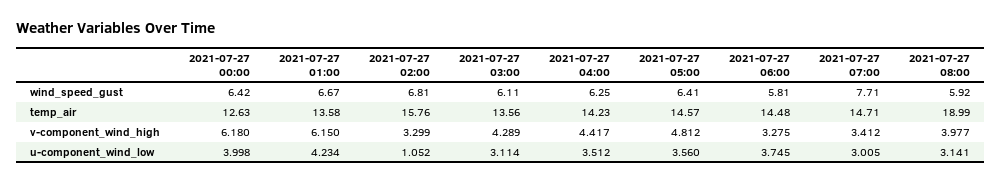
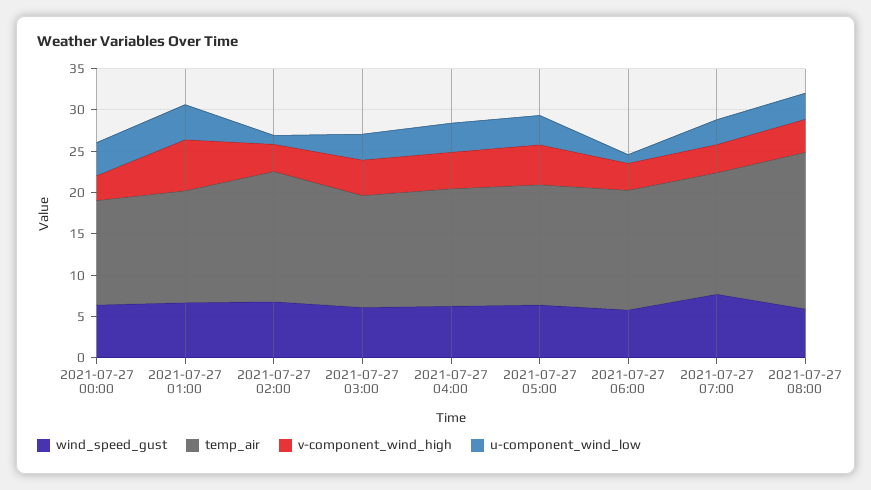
v-component_wind_high, 2021-07-27 00:00: 6.18 -> 3
u-component_wind_low, 2021-07-27 06:00: 3.745 -> 1

